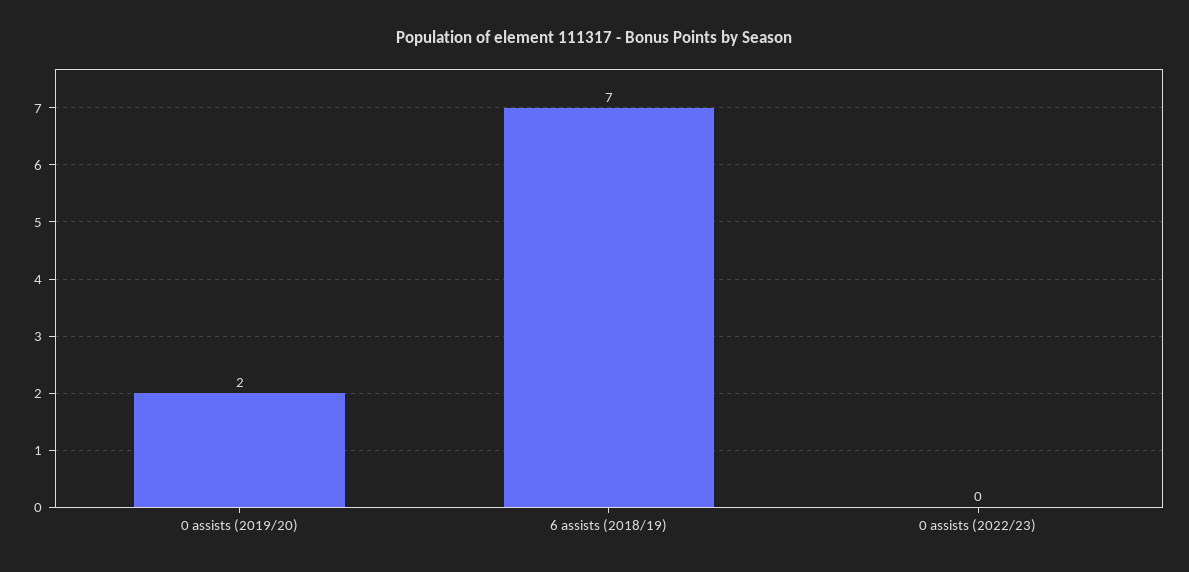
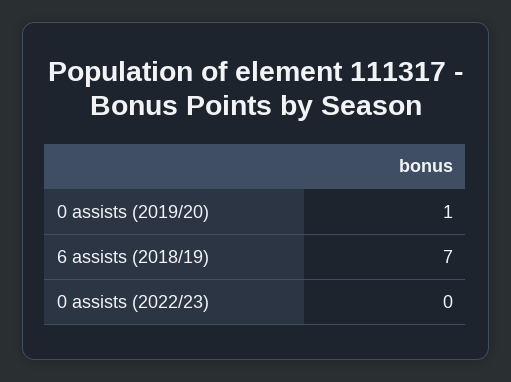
0 assists (2019/20): 2 -> 1

